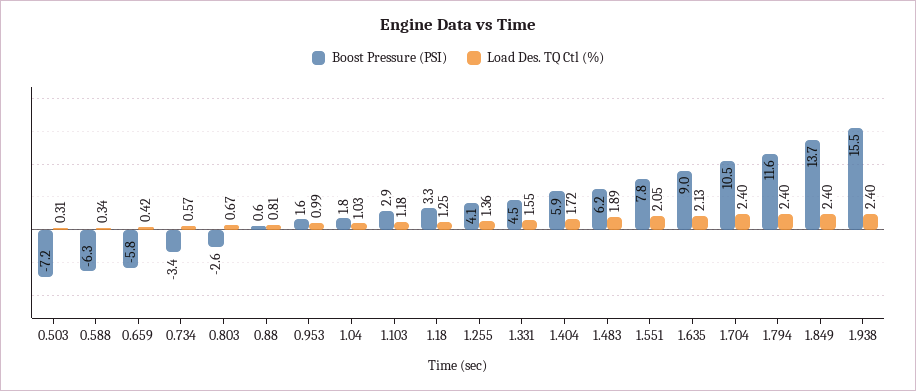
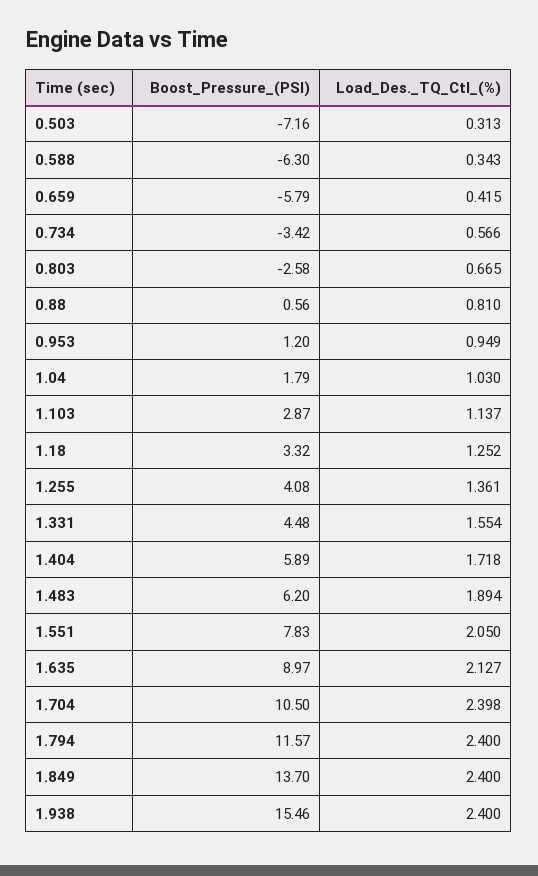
Boost Pressure (PSI), 0.953: 1.6 -> 1.2
Load Des. TQ Ctl (%), 0.953: 0.99 -> 0.949
Load Des. TQ Ctl (%), 1.103: 1.18 -> 1.137

